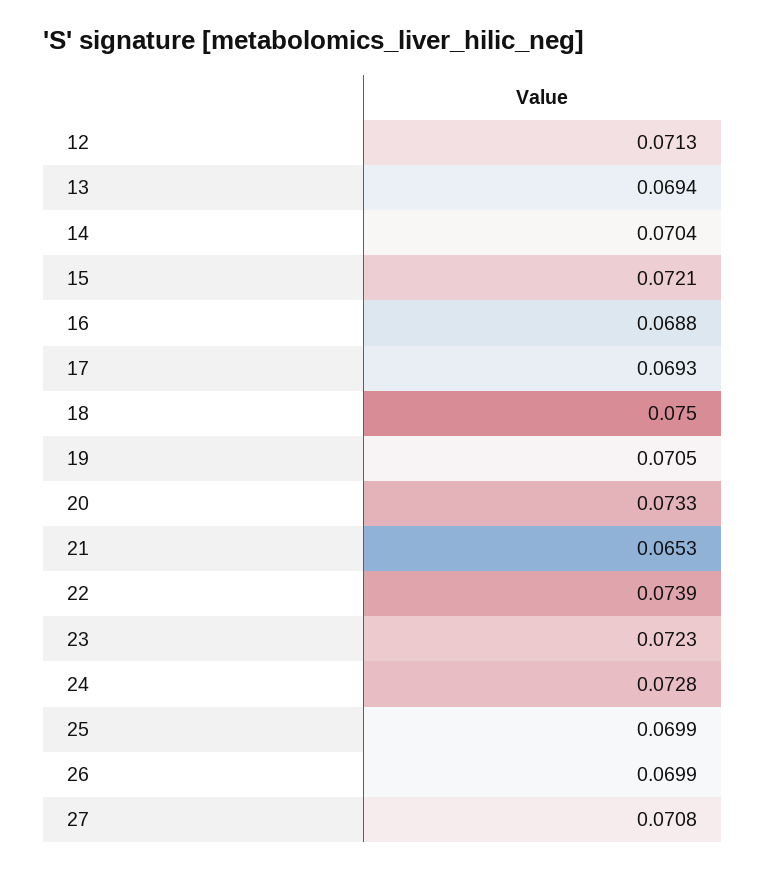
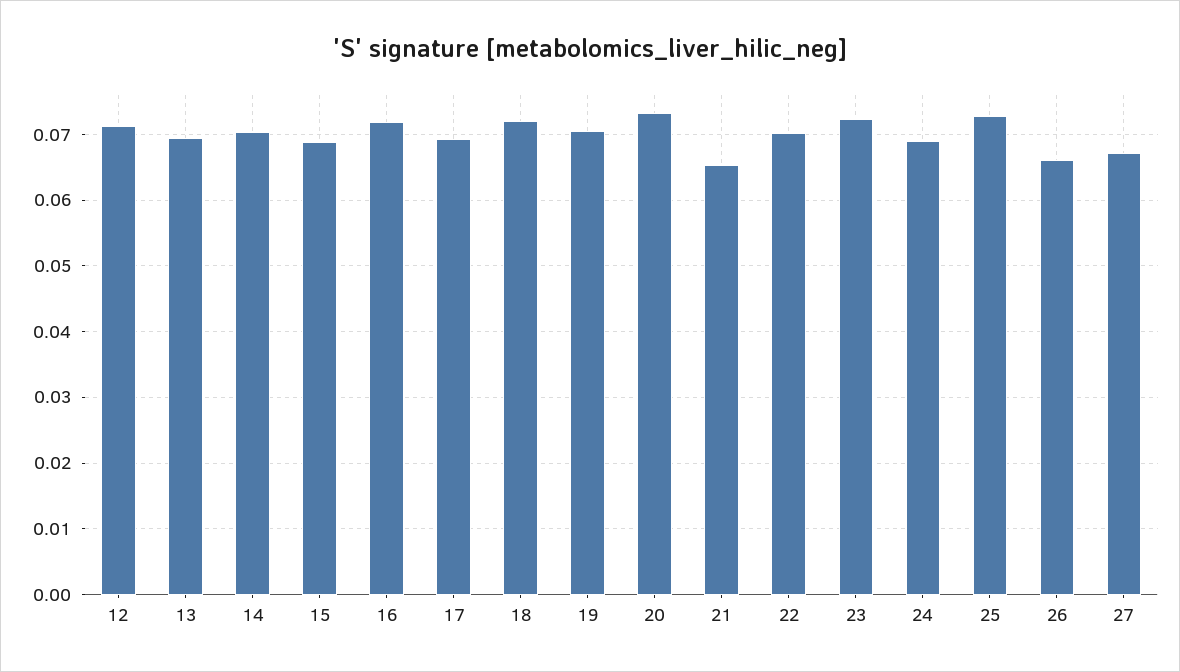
15: 0.0721 -> 0.069
16: 0.0688 -> 0.072
18: 0.075 -> 0.072
22: 0.0739 -> 0.07
24: 0.0728 -> 0.069
25: 0.0699 -> 0.073
26: 0.0699 -> 0.066
27: 0.0708 -> 0.067

